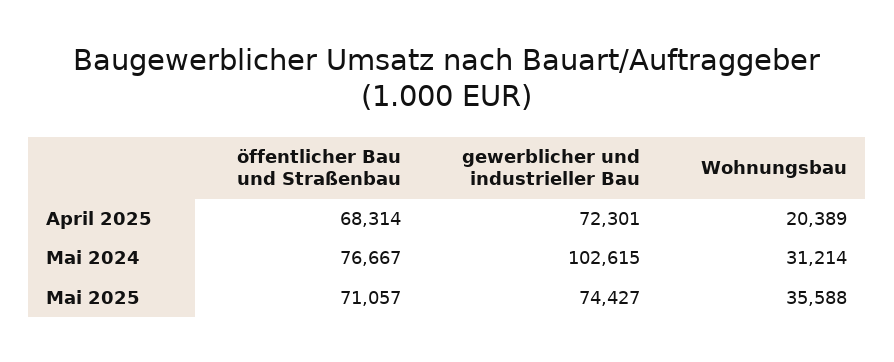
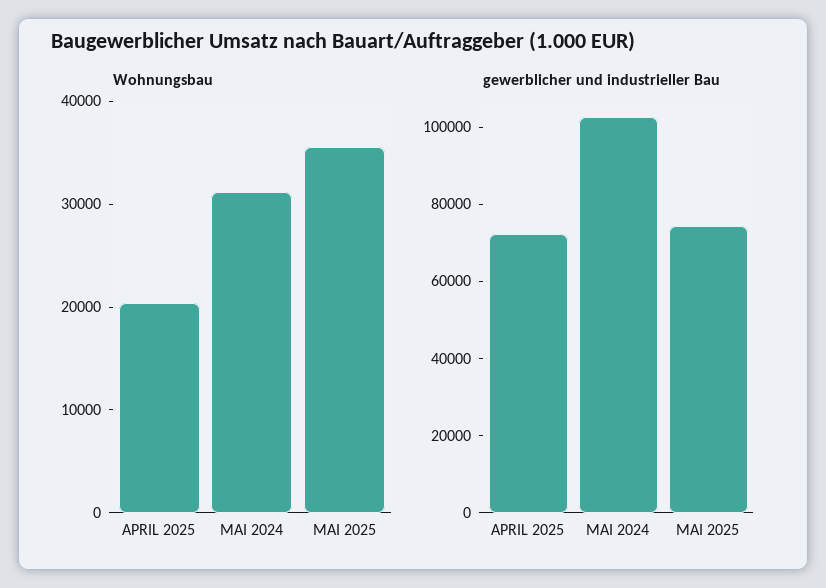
öffentlicher Bau und Straßenbau, April 2025: 68314 -> none
öffentlicher Bau und Straßenbau, Mai 2024: 76667 -> none
öffentlicher Bau und Straßenbau, Mai 2025: 71057 -> none

